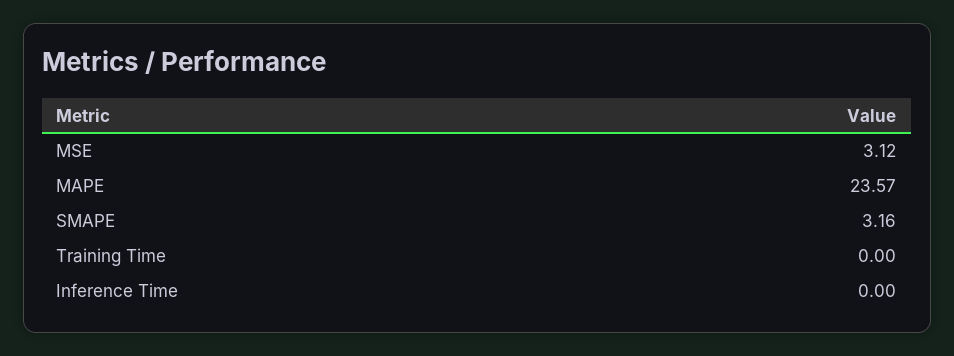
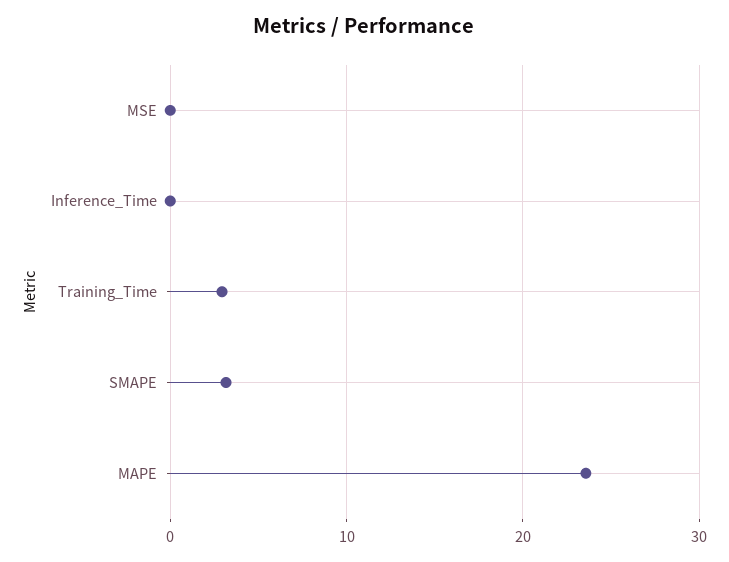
MSE: 3.12 -> 0
Training Time: 0 -> 3

